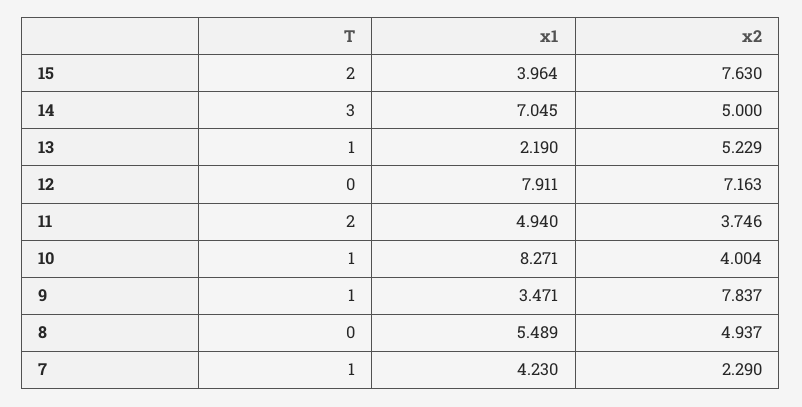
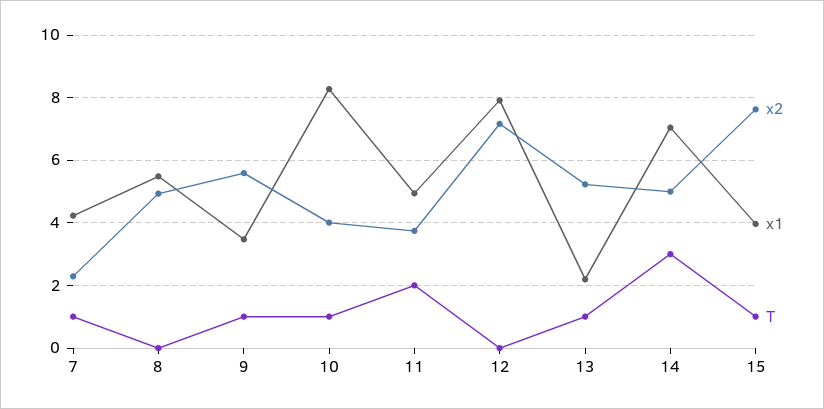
T, 15: 2 -> 1
x2, 9: 7.837 -> 5.6

